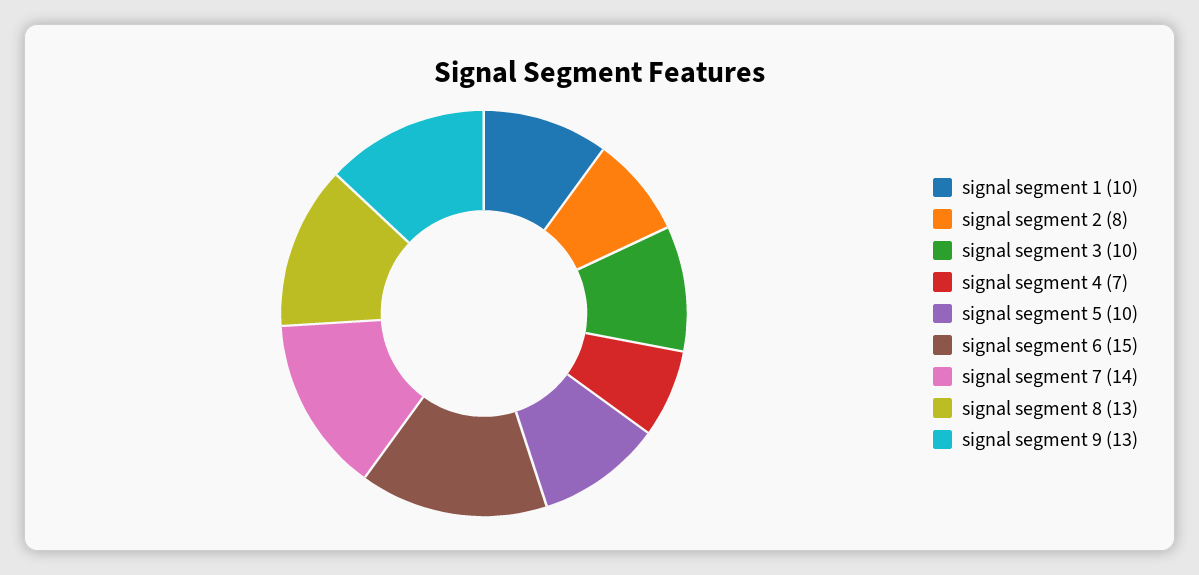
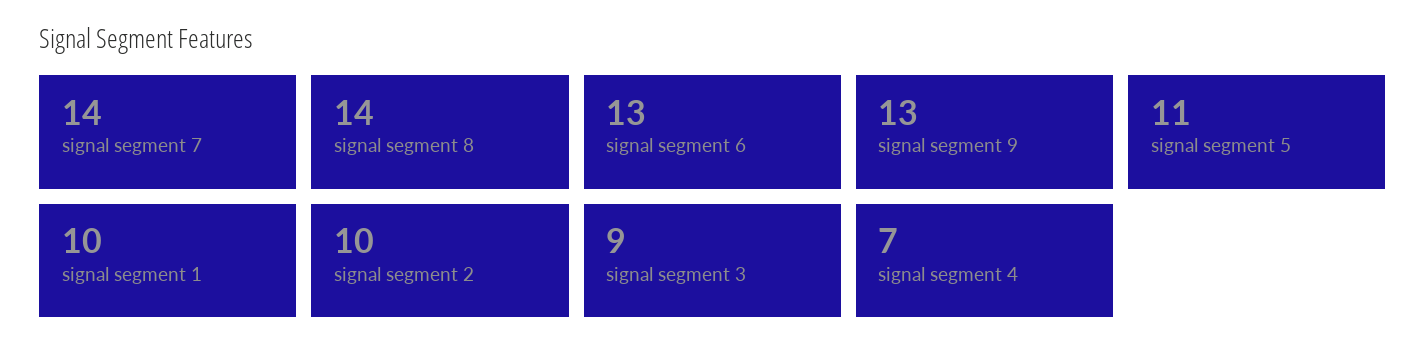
signal segment 2: 8 -> 10
signal segment 3: 10 -> 9
signal segment 5: 10 -> 11
signal segment 6: 15 -> 13
signal segment 8: 13 -> 14

